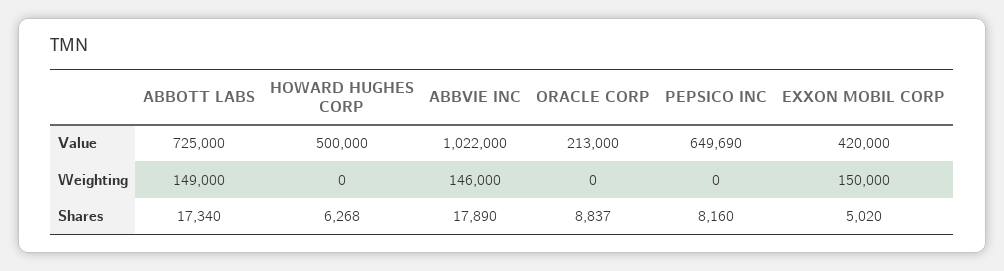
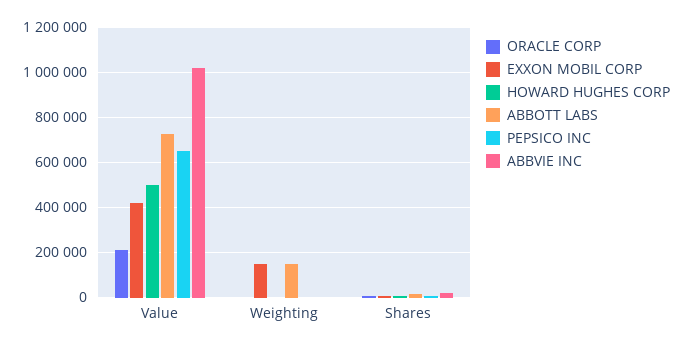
ABBVIE INC, Weighting: 146000 -> 0

